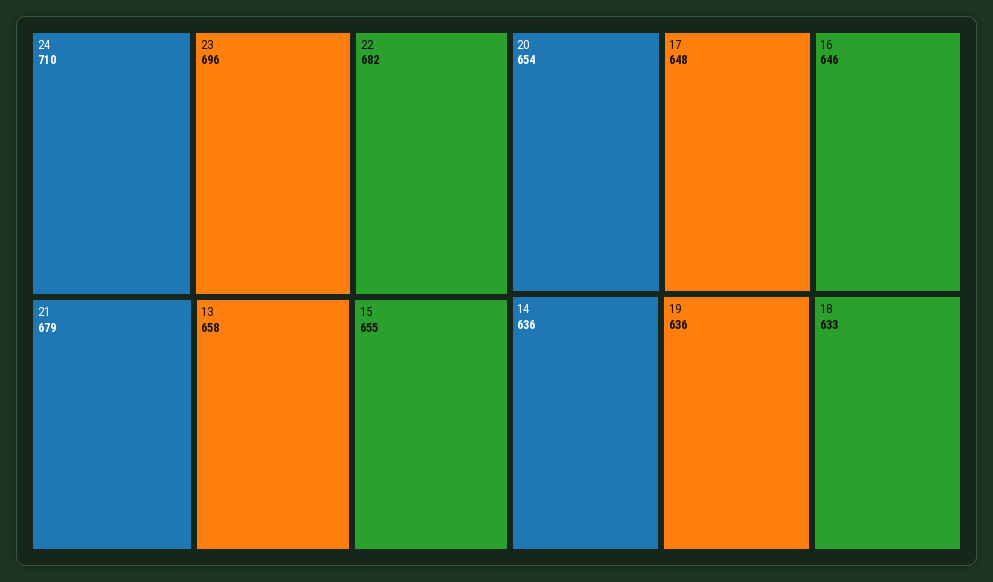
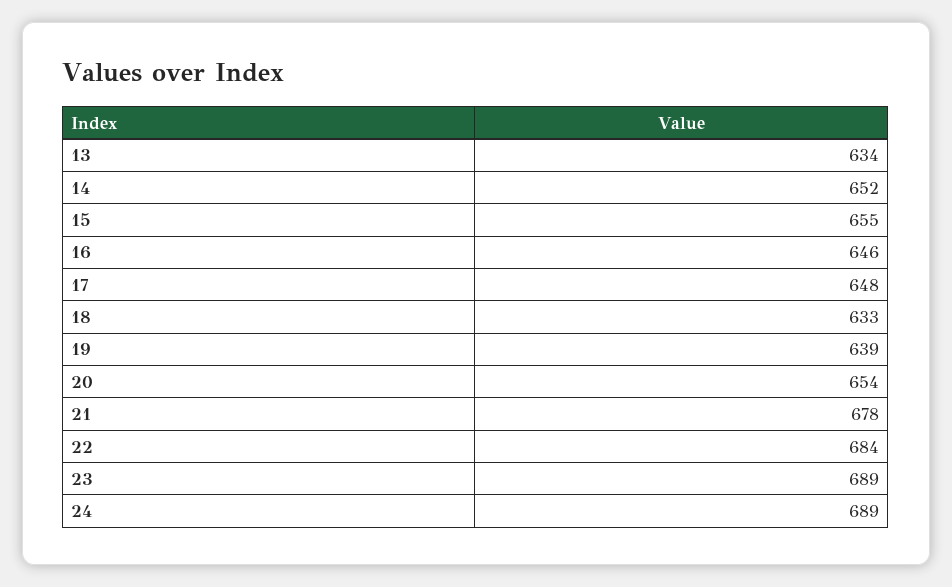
24: 710 -> 689
23: 696 -> 689
22: 682 -> 684
21: 679 -> 678
13: 658 -> 634
14: 636 -> 652
19: 636 -> 639

